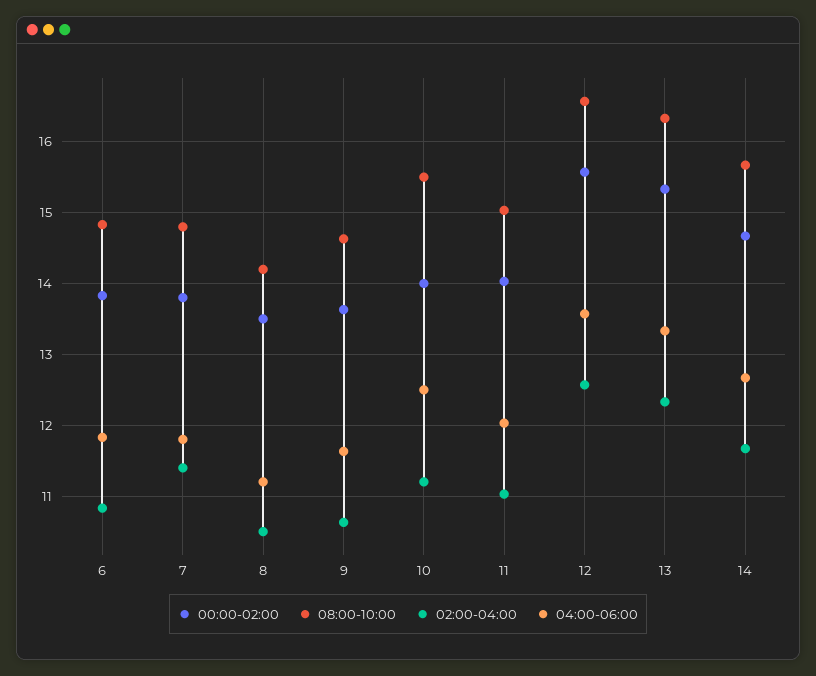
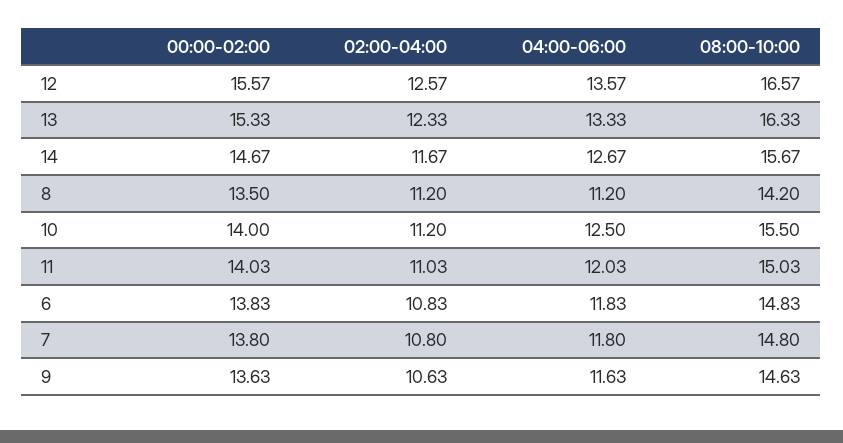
02:00-04:00, 7: 11.4 -> 10.8
02:00-04:00, 8: 10.5 -> 11.2

